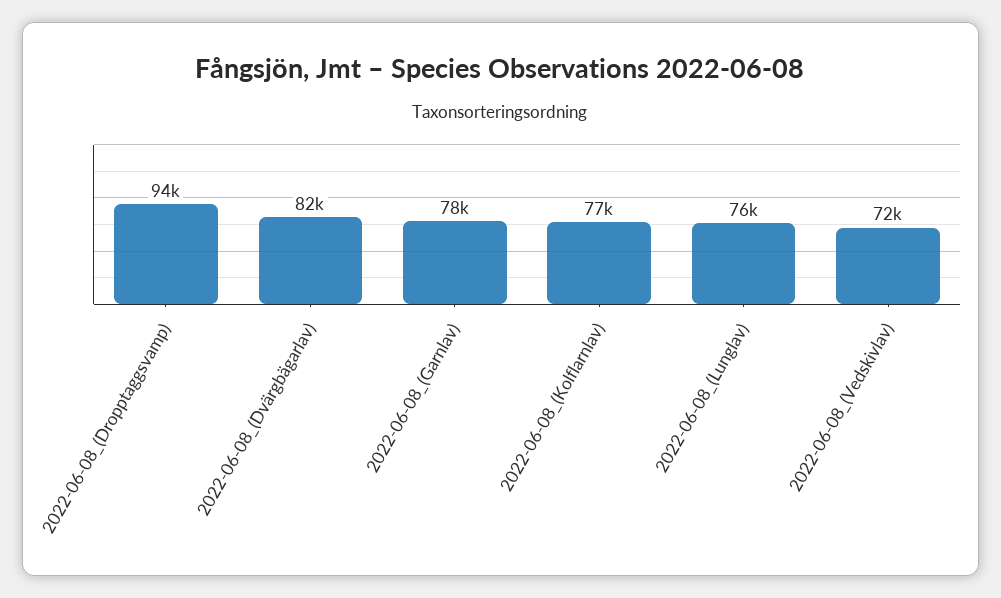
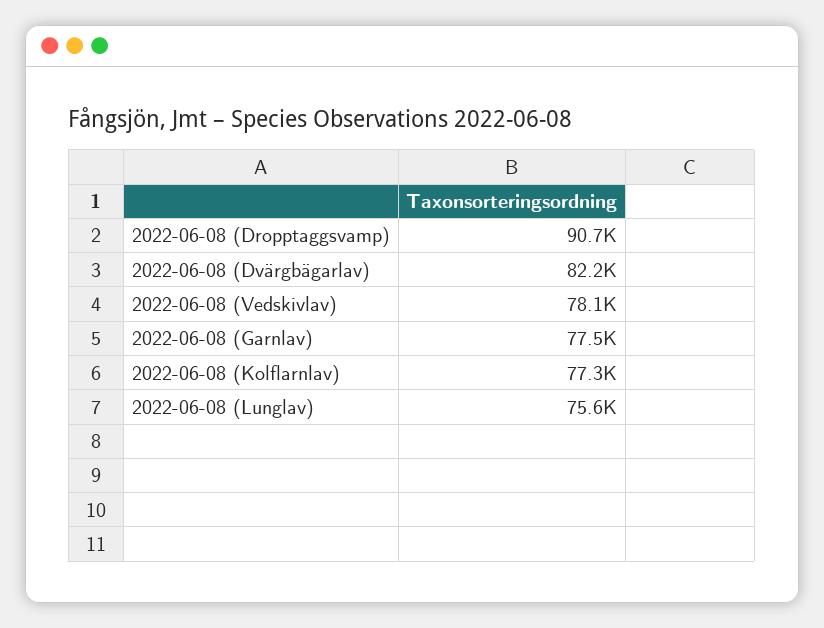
2022-06-08_(Dropptaggsvamp): 94000 -> 90700
2022-06-08_(Vedskivlav): 72000 -> 78100

